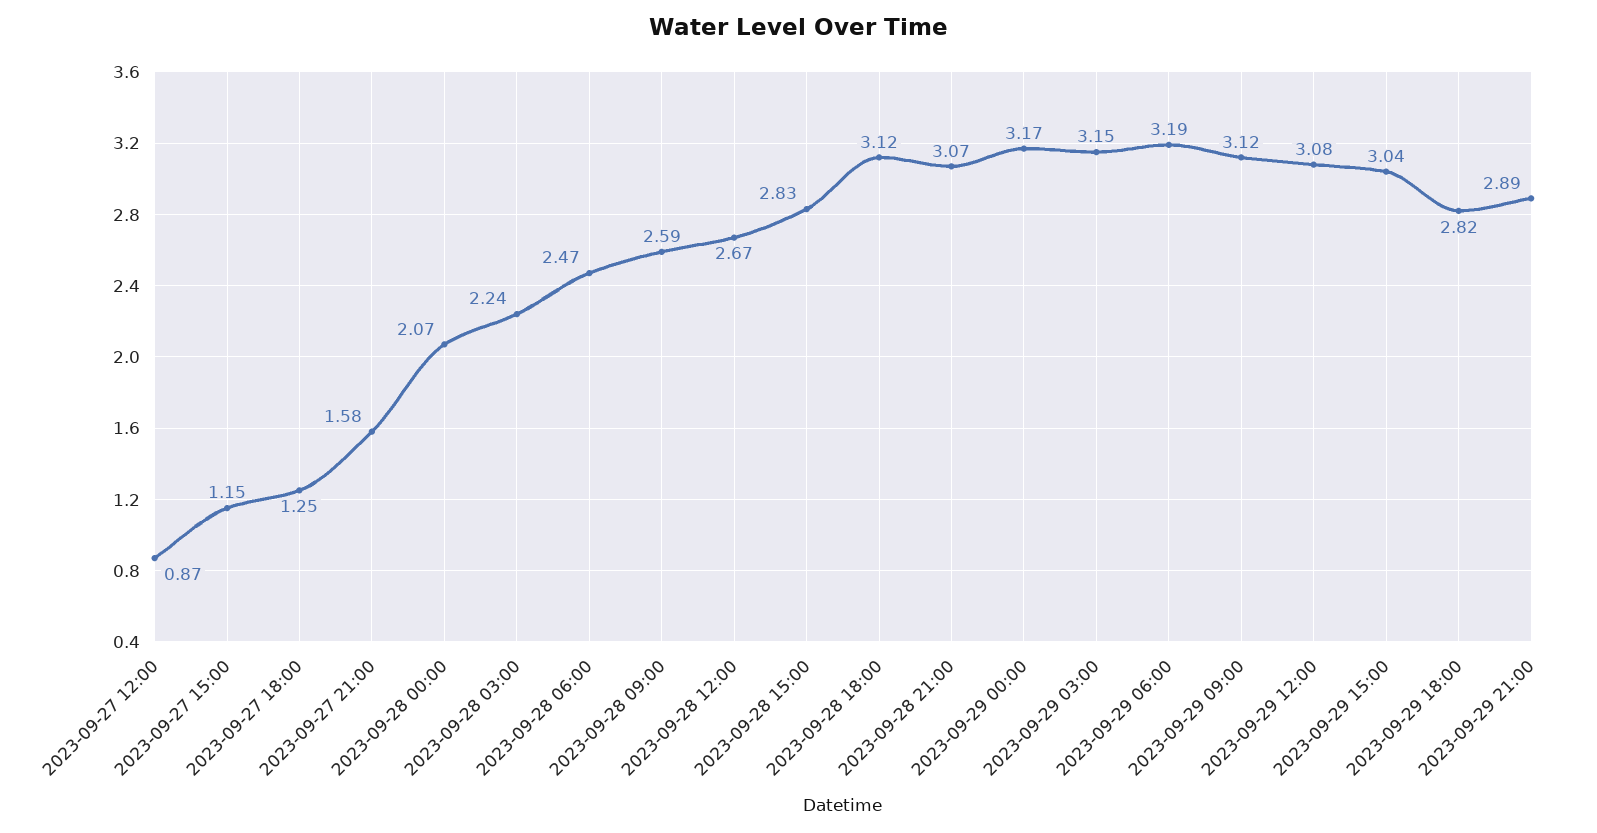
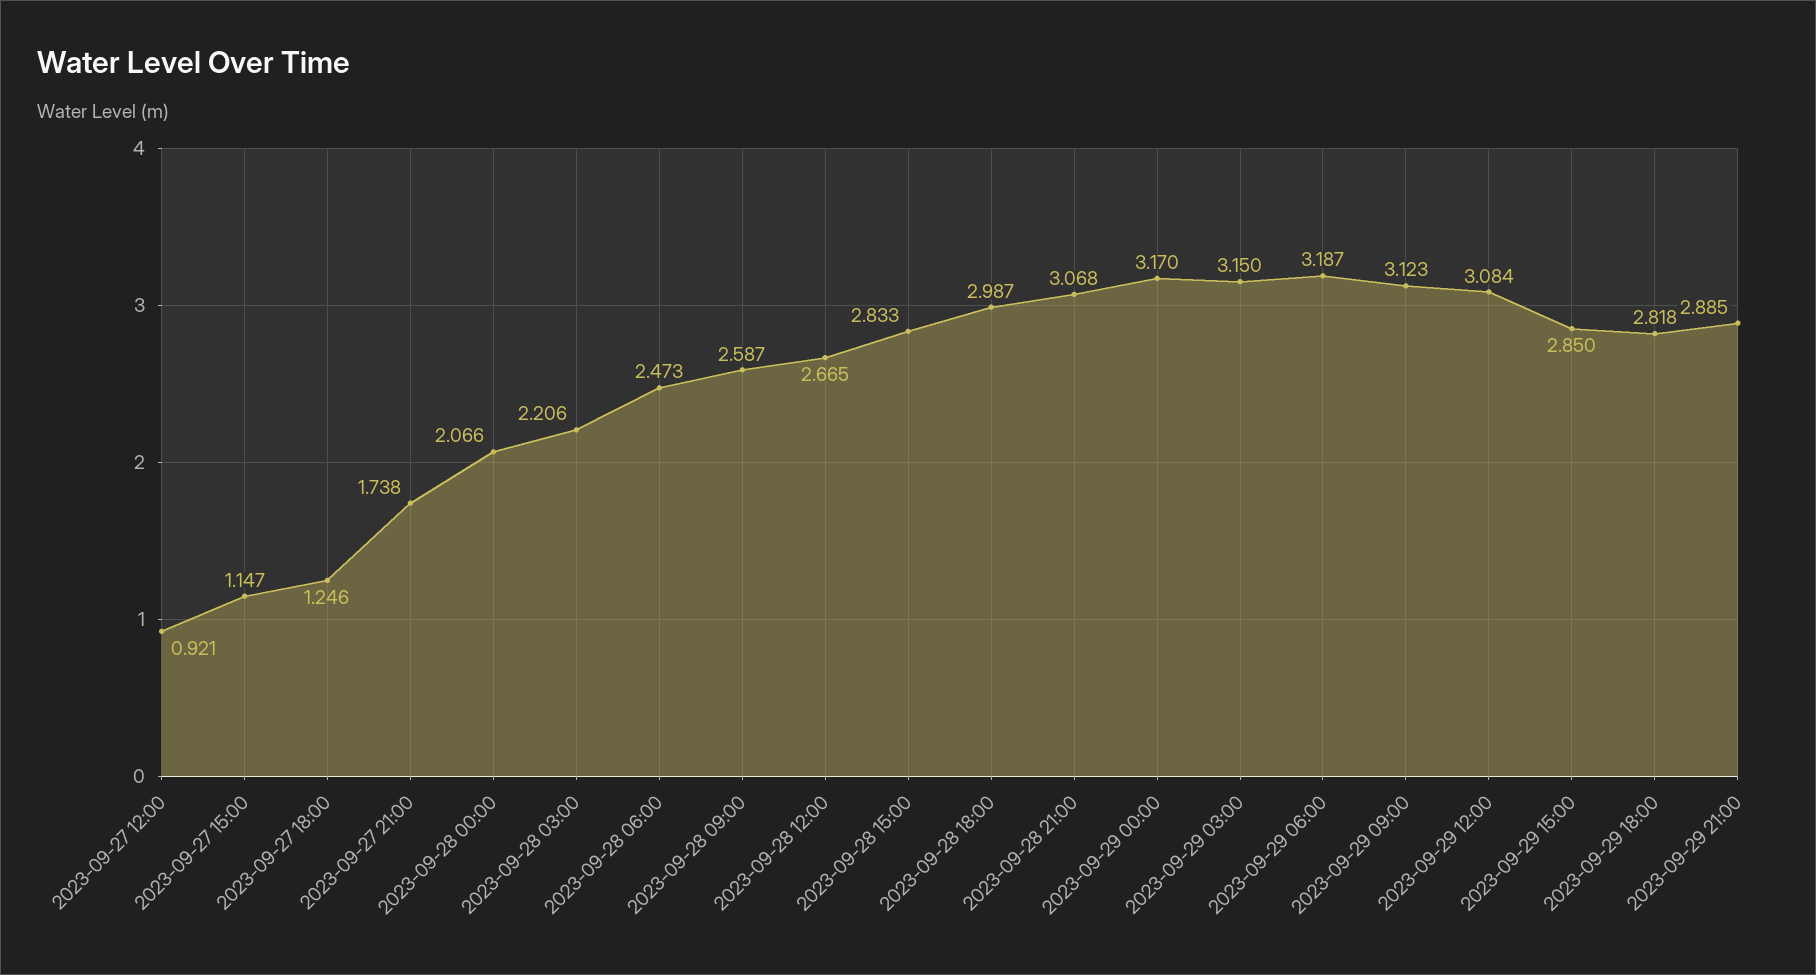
2023-09-27 12:00: 0.87 -> 0.921
2023-09-27 21:00: 1.58 -> 1.738
2023-09-28 03:00: 2.24 -> 2.206
2023-09-28 18:00: 3.12 -> 2.987
2023-09-29 15:00: 3.04 -> 2.85

